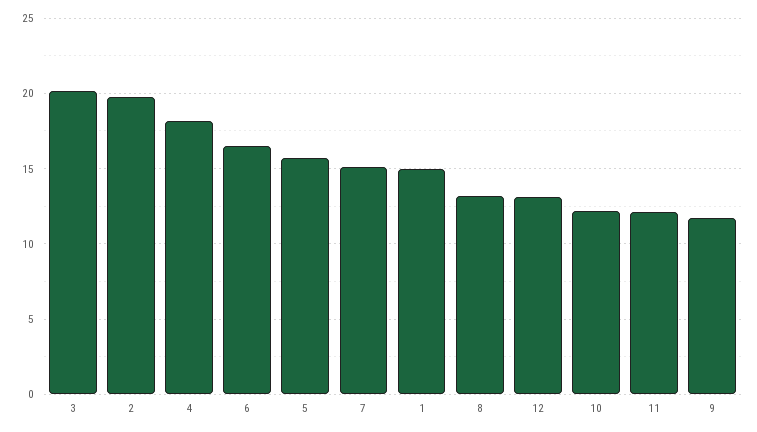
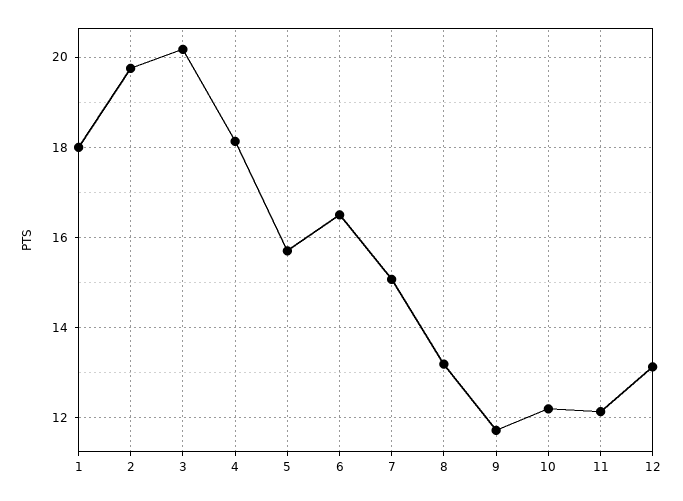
1: 15 -> 18

